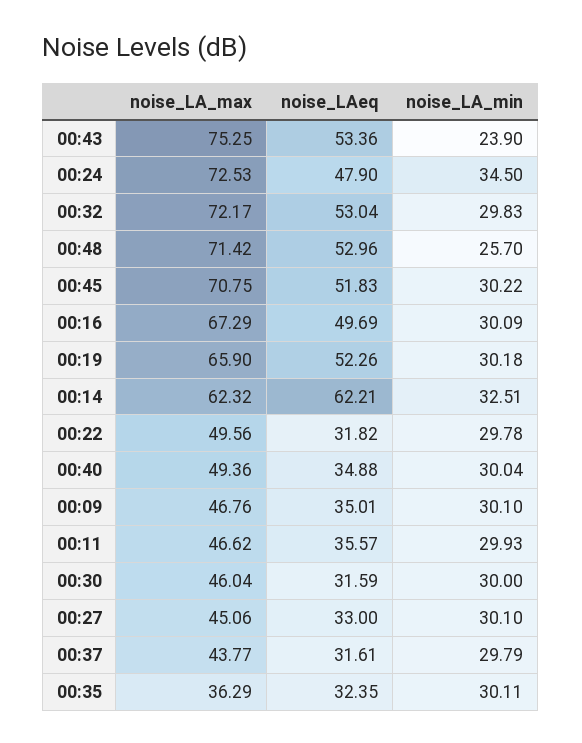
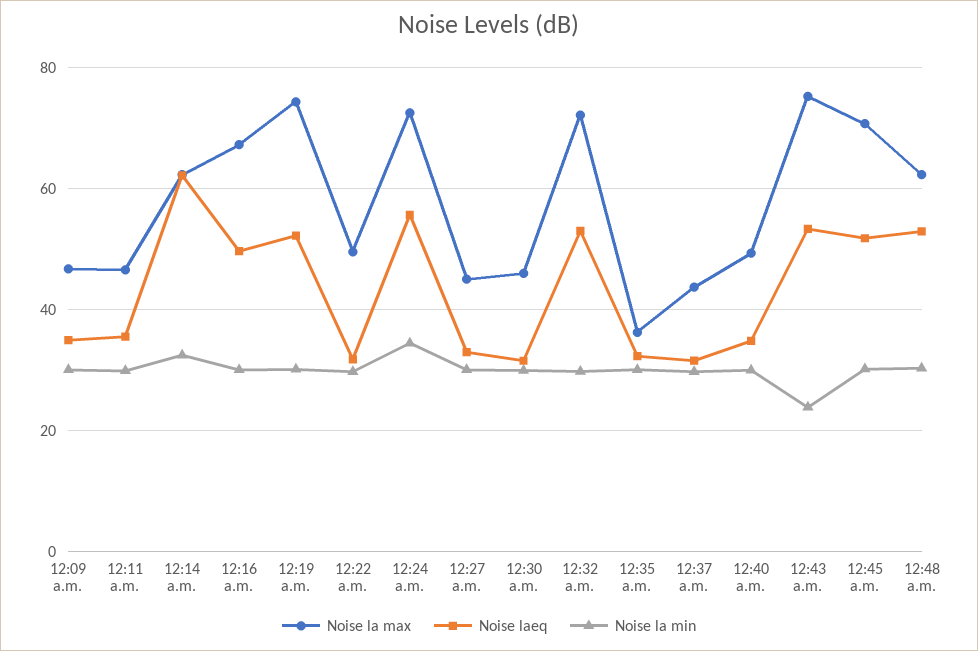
noise_LAeq, 00:24: 47.9 -> 56
noise_LA_max, 00:48: 71.42 -> 62
noise_LA_min, 00:48: 25.7 -> 30
noise_LA_max, 00:19: 65.9 -> 74

